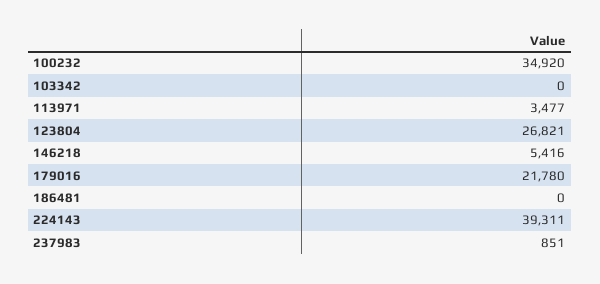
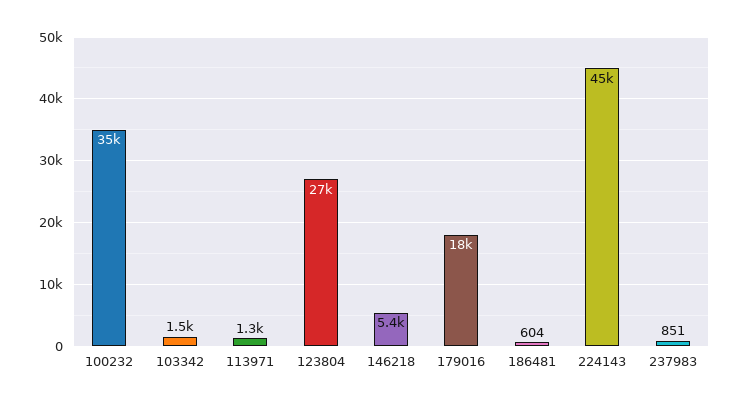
103342: 0 -> 1500
113971: 3477 -> 1300
179016: 21780 -> 18000
186481: 0 -> 604
224143: 39311 -> 45000

